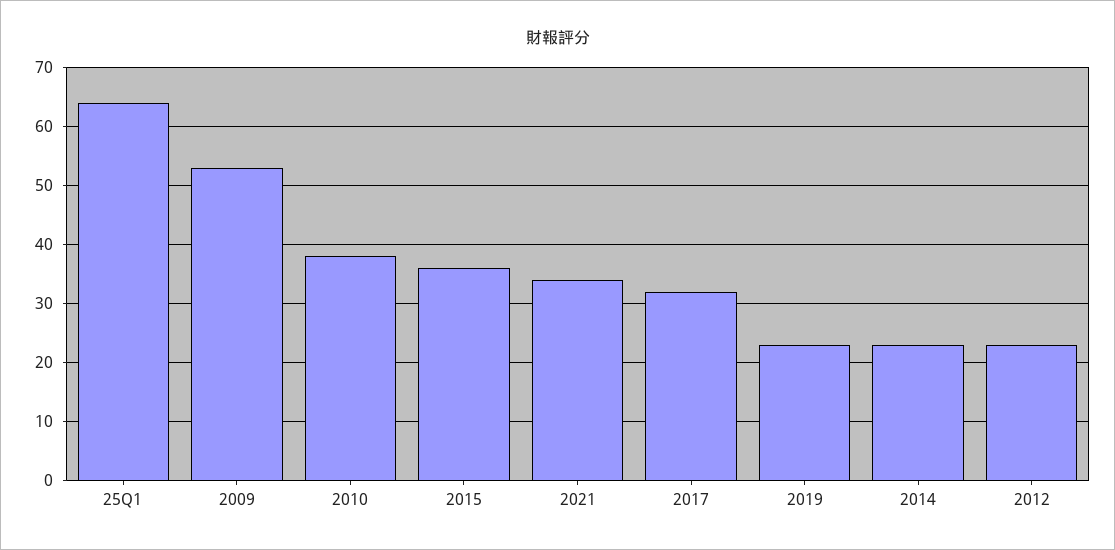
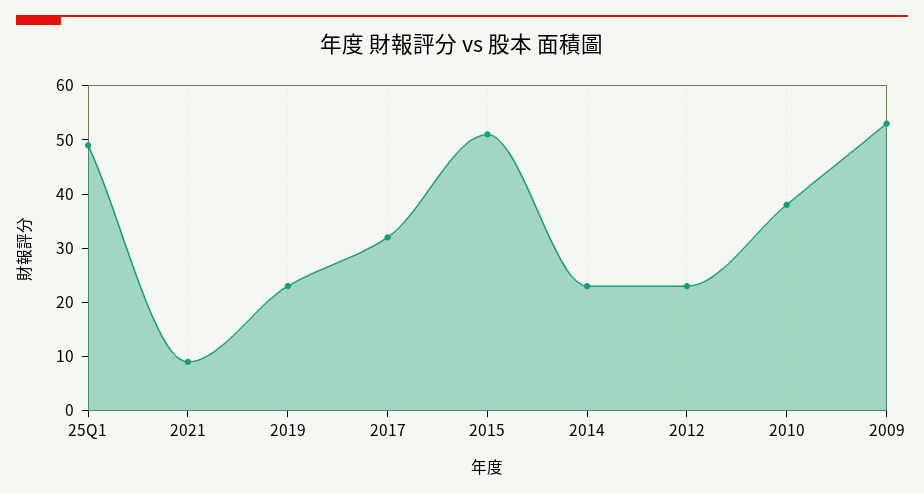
25Q1: 65 -> 50
2015: 35 -> 50
2021: 35 -> 10

